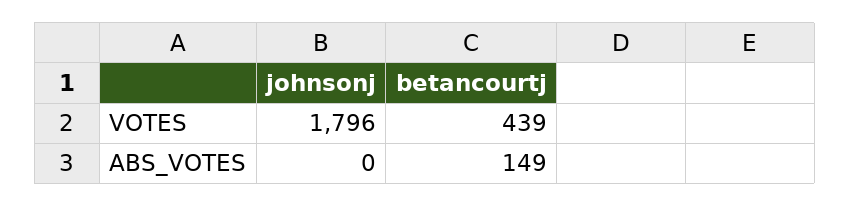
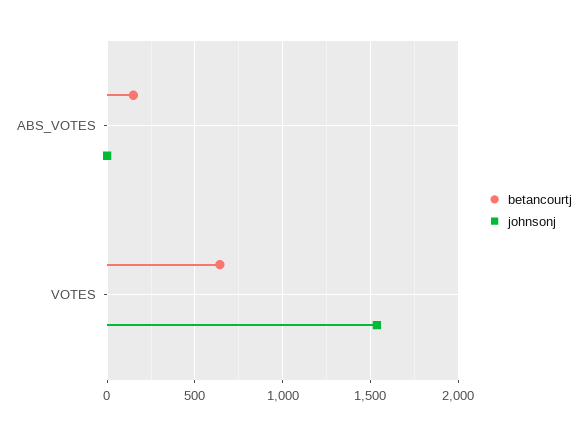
johnsonj, VOTES: 1796 -> 1550
betancourtj, VOTES: 439 -> 650

